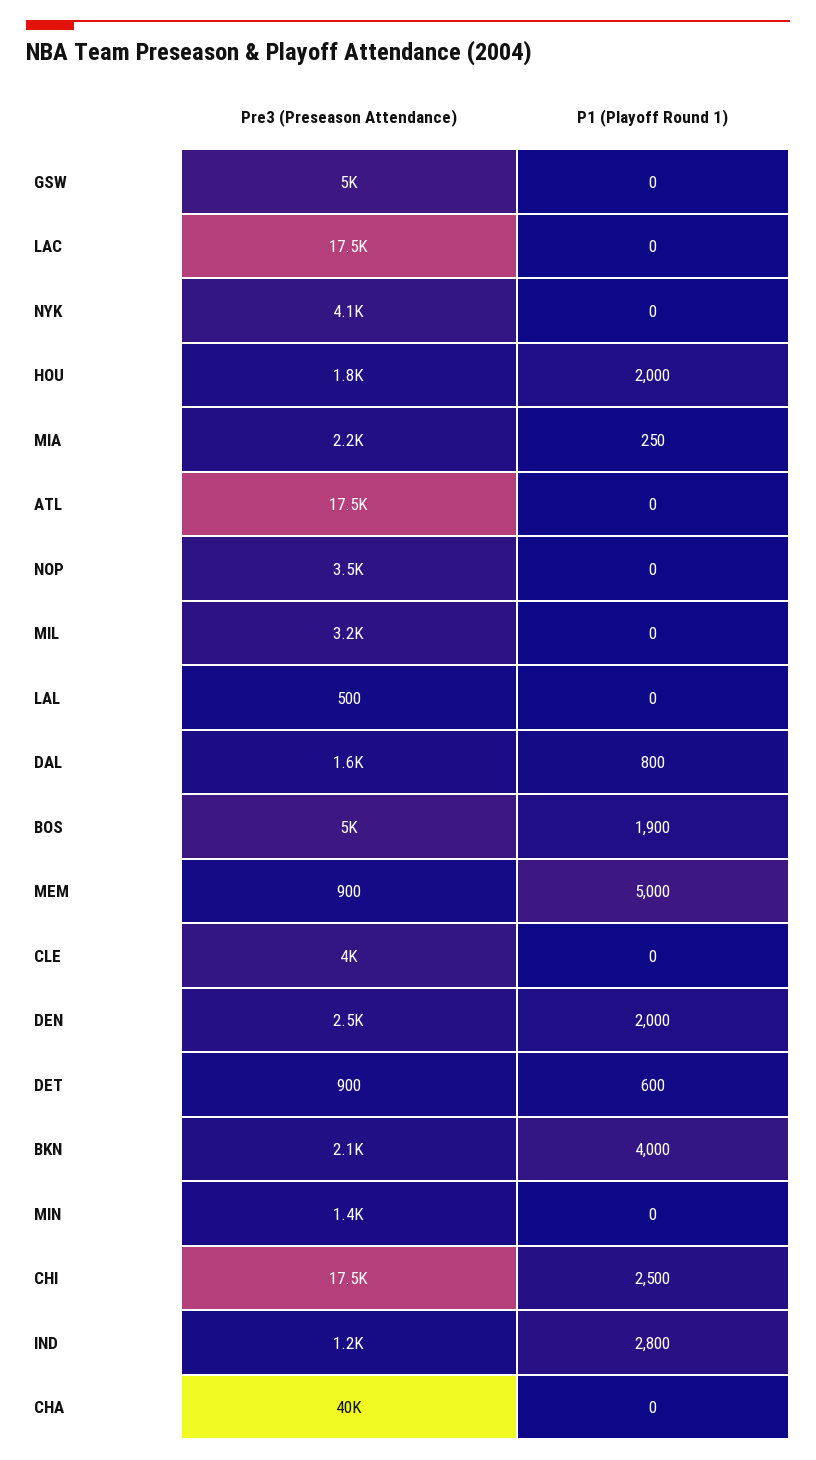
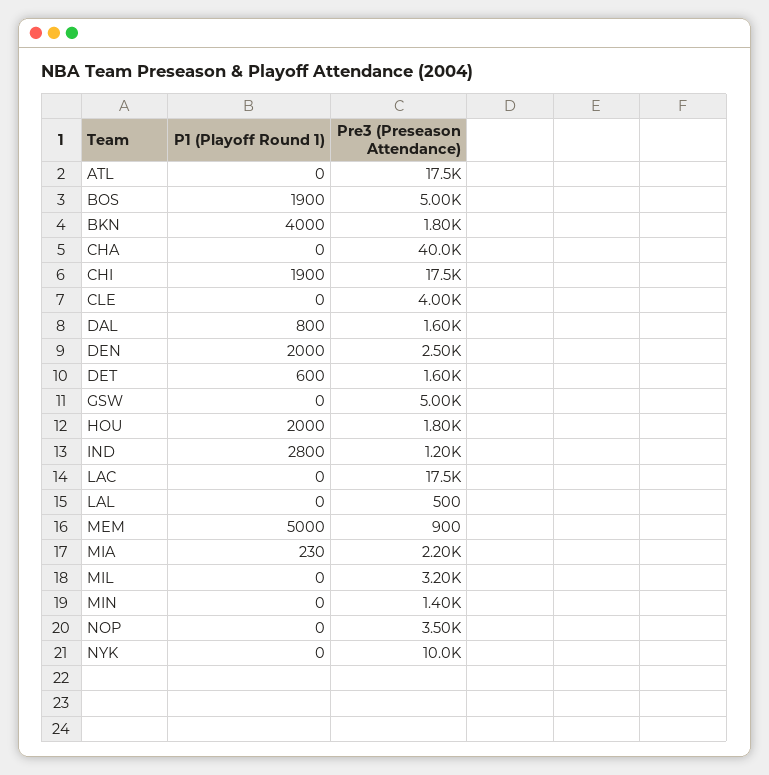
Pre3 (Preseason Attendance), NYK: 4100 -> 10000
P1 (Playoff Round 1), MIA: 250 -> 230
Pre3 (Preseason Attendance), DET: 900 -> 1600
Pre3 (Preseason Attendance), BKN: 2100 -> 1800
P1 (Playoff Round 1), CHI: 2500 -> 1900

